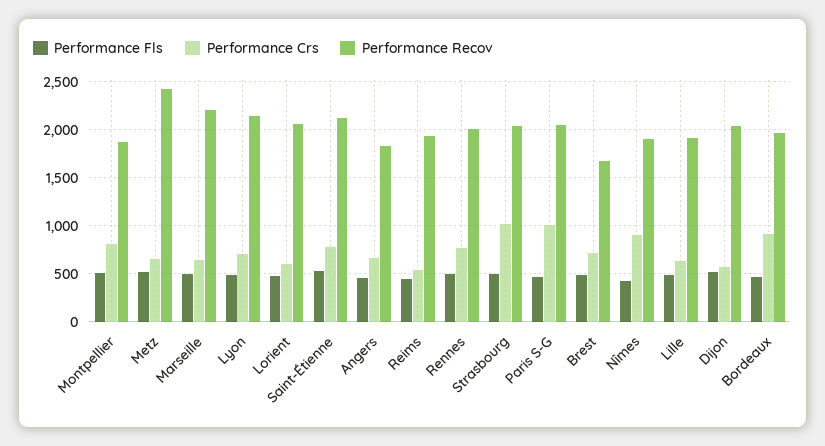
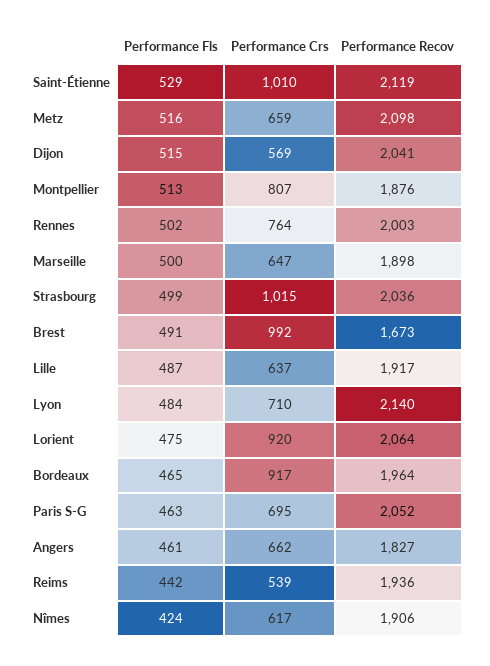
Performance Recov, Metz: 2400 -> 2098
Performance Recov, Marseille: 2200 -> 1898
Performance Crs, Lorient: 600 -> 920
Performance Crs, Saint-Étienne: 800 -> 1010
Performance Crs, Paris S-G: 1000 -> 695
Performance Crs, Brest: 700 -> 992
Performance Crs, Nîmes: 900 -> 617

